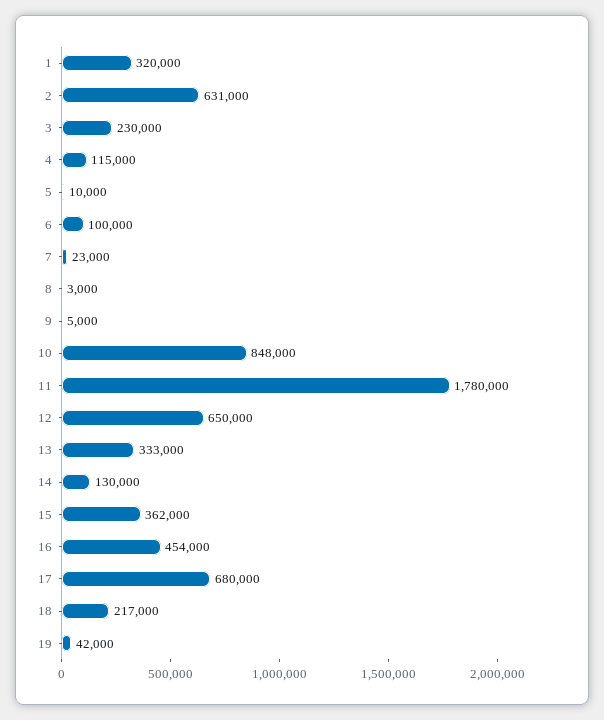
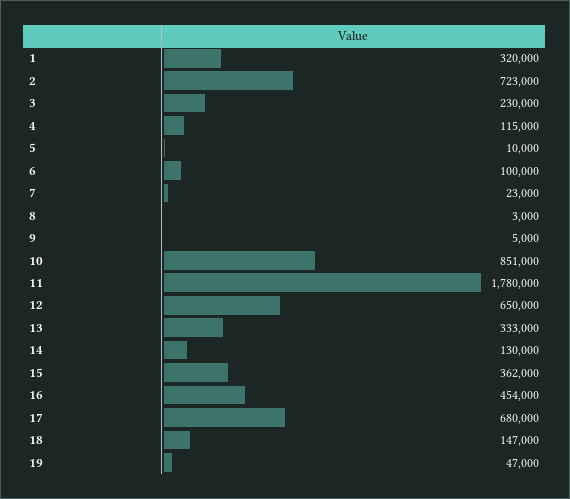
2: 631000 -> 723000
10: 848000 -> 851000
18: 217000 -> 147000
19: 42000 -> 47000

